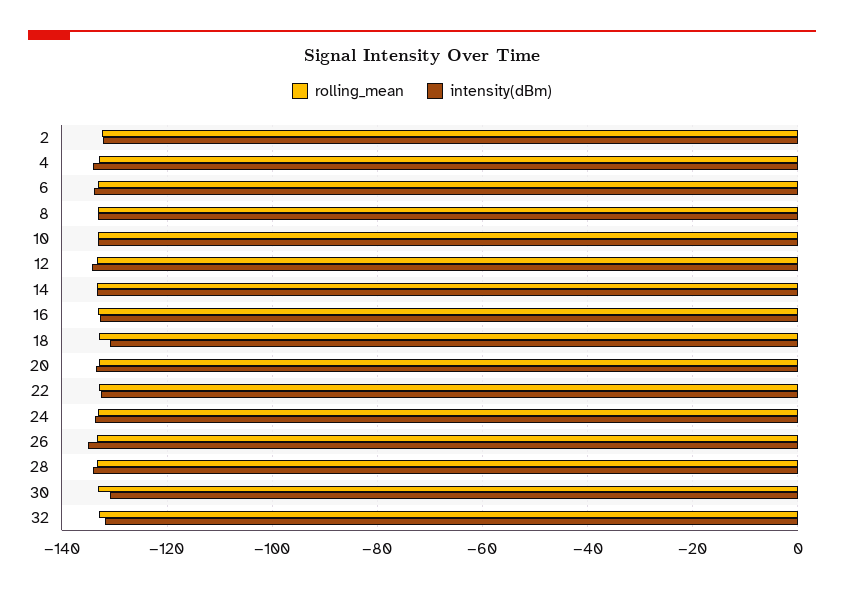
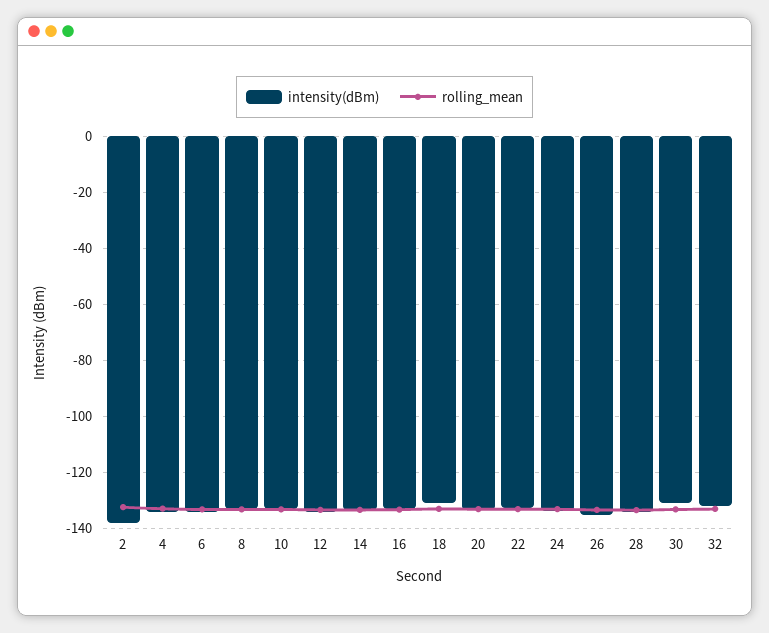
intensity(dBm), 2: -132 -> -137.5

